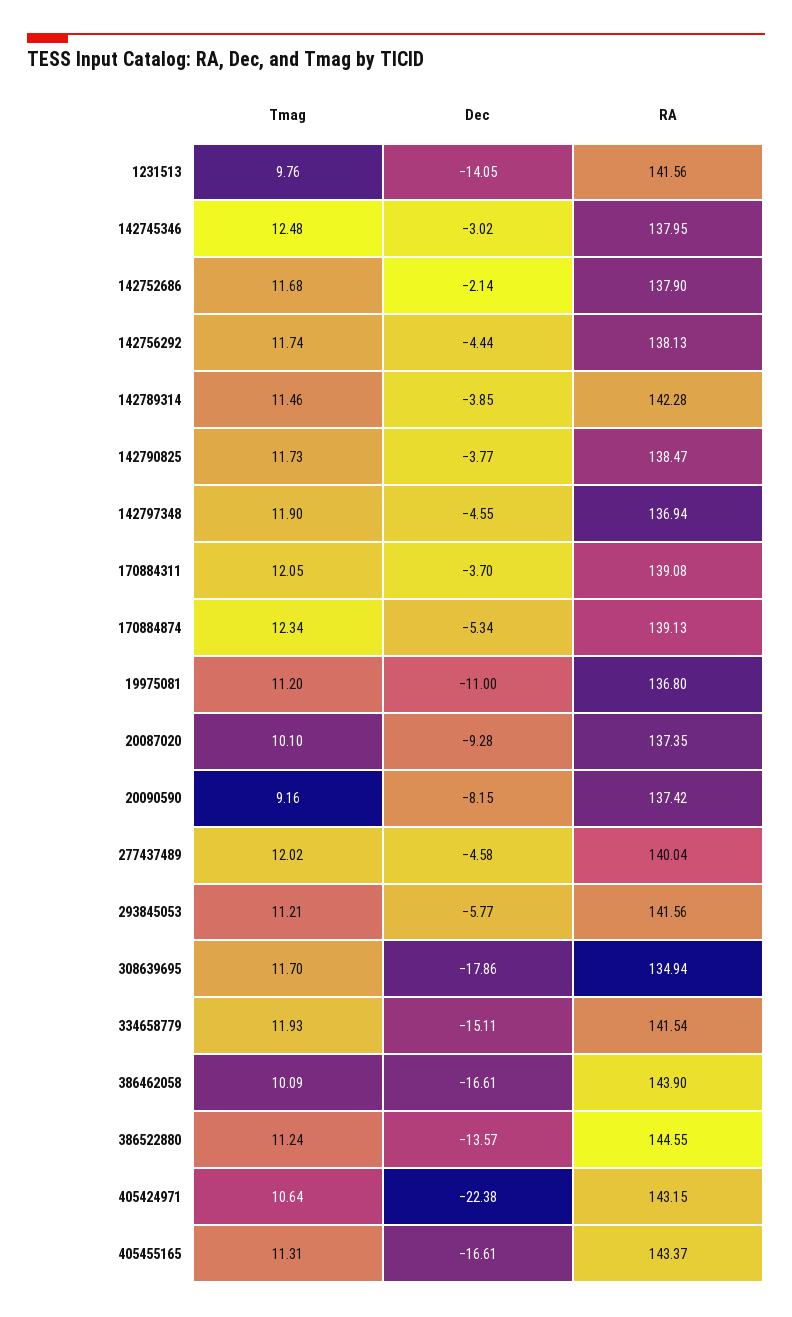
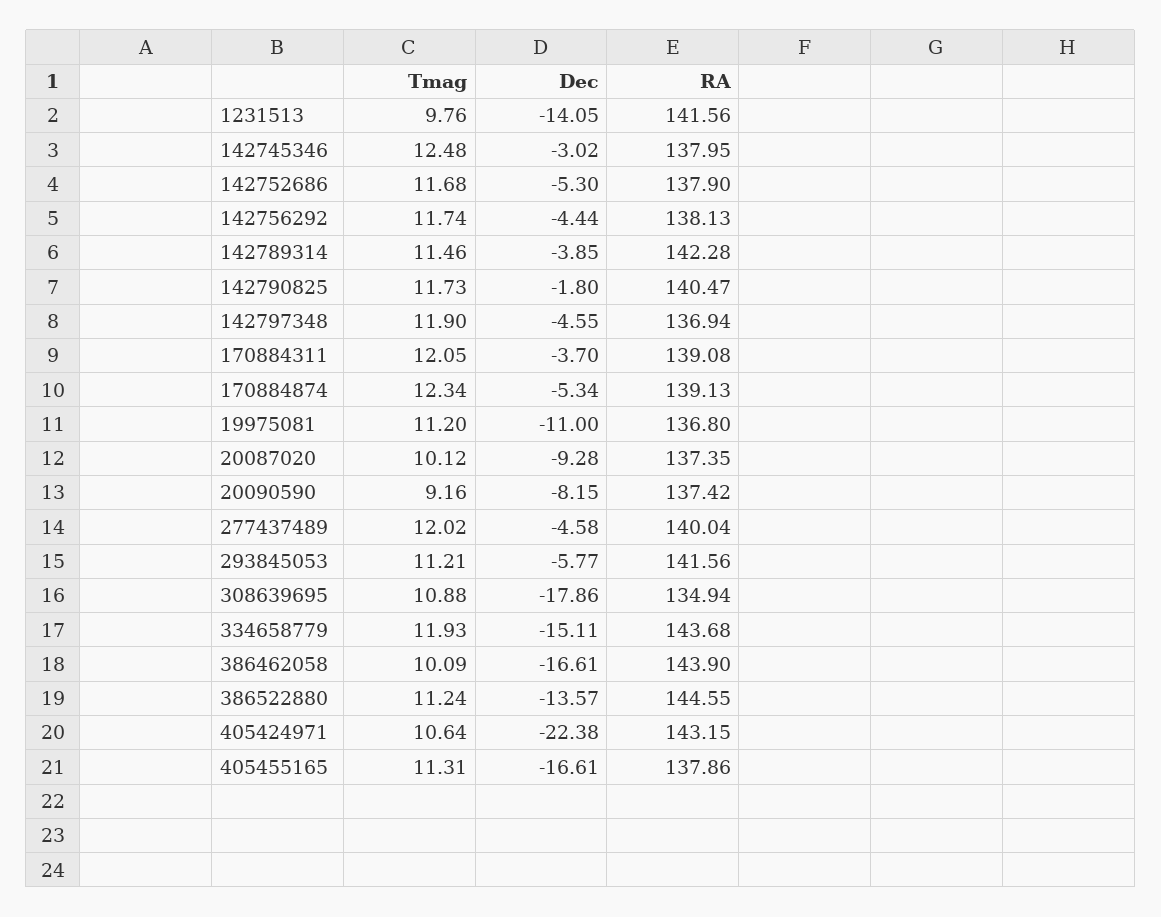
Dec, 142752686: -2.14 -> -5.3
Dec, 142790825: -3.77 -> -1.8
RA, 142790825: 138.47 -> 140.47
Tmag, 20087020: 10.1 -> 10.12
Tmag, 308639695: 11.7 -> 10.88
RA, 334658779: 141.54 -> 143.68
RA, 405455165: 143.37 -> 137.86

